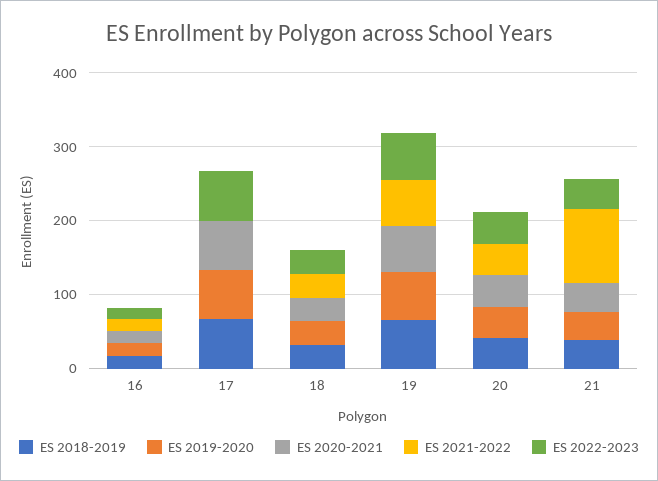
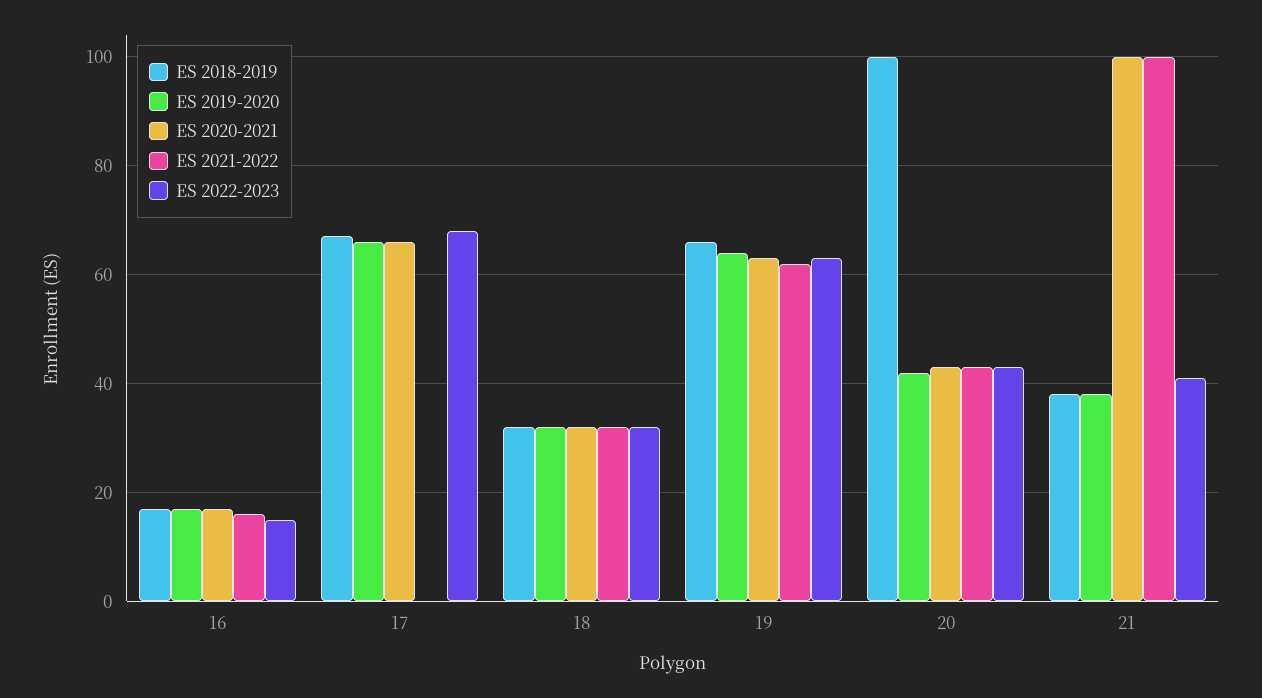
ES 2018-2019, 20: 40 -> 100
ES 2020-2021, 21: 40 -> 100

